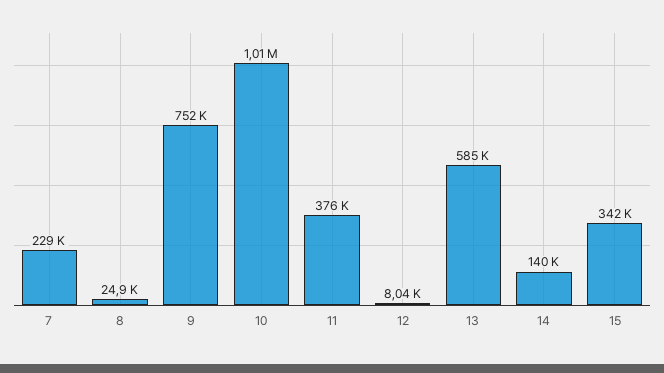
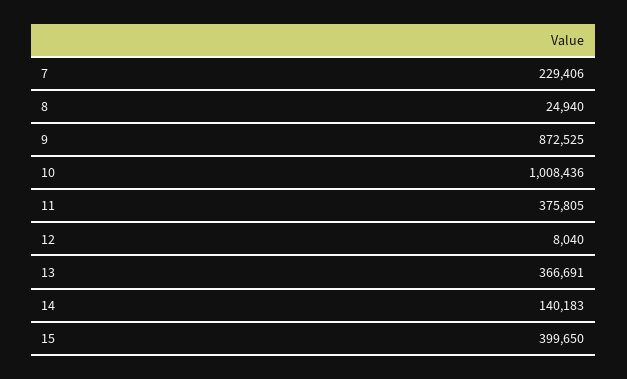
9: 752000 -> 872525
13: 585000 -> 366691
15: 342000 -> 399650

